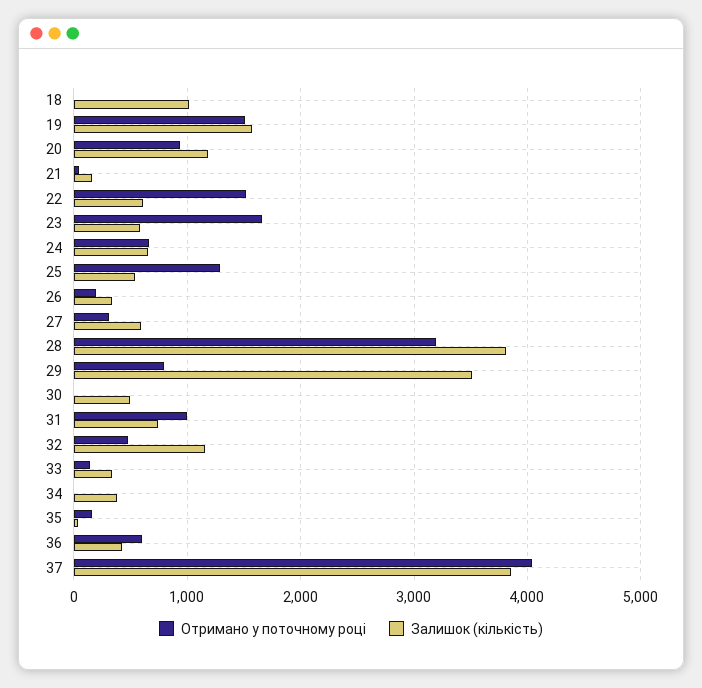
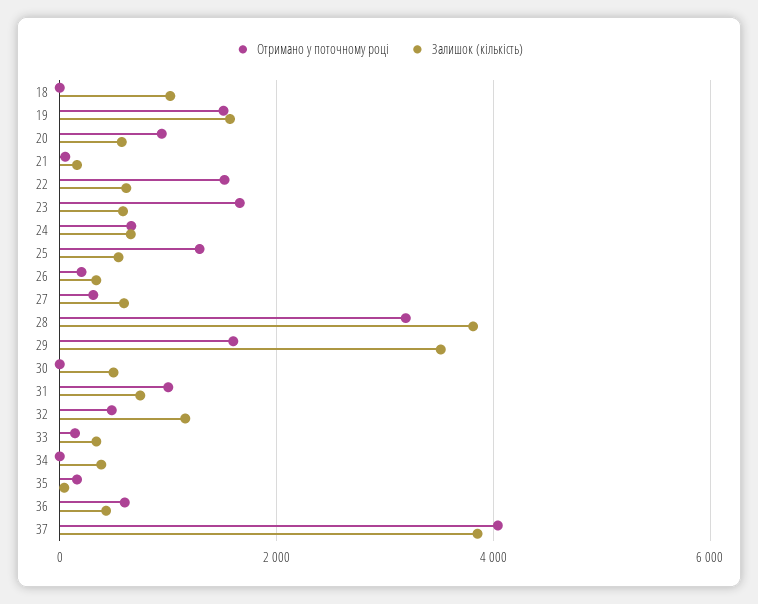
Залишок (кількість), 20: 1200 -> 600
Отримано у поточному році, 29: 800 -> 1600

